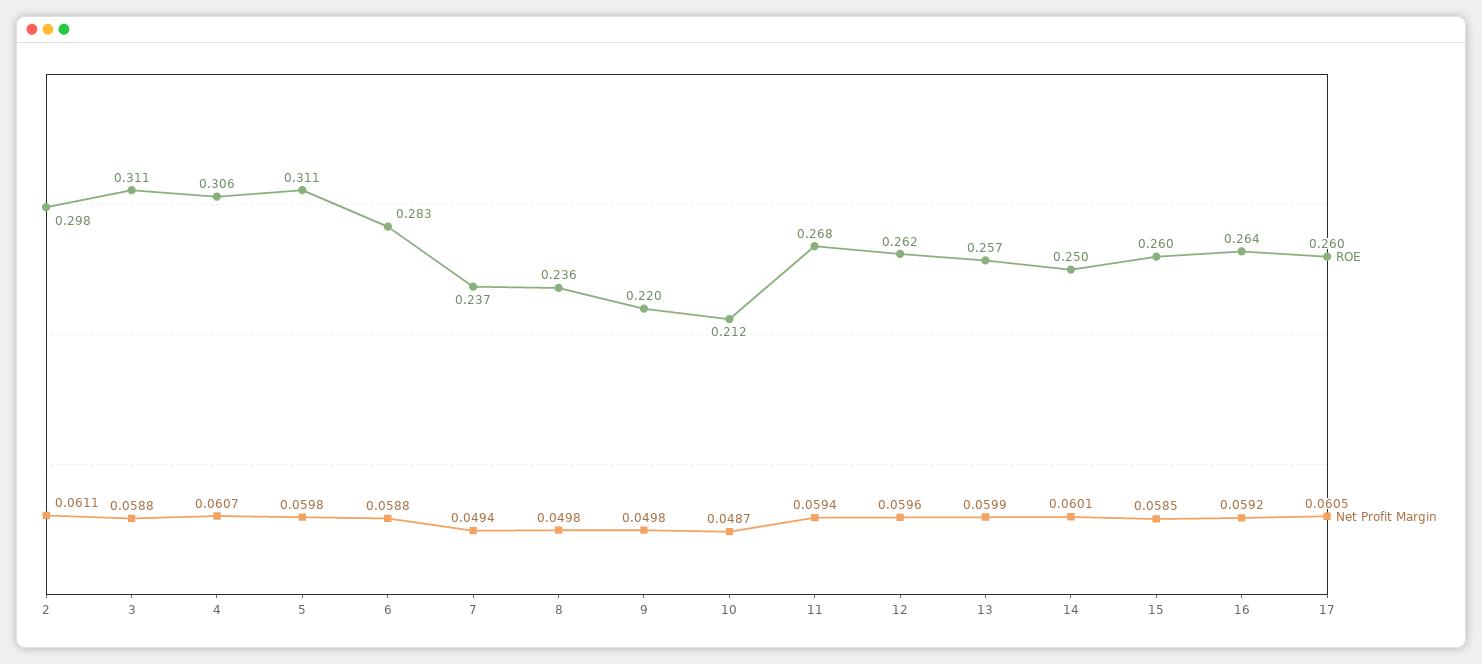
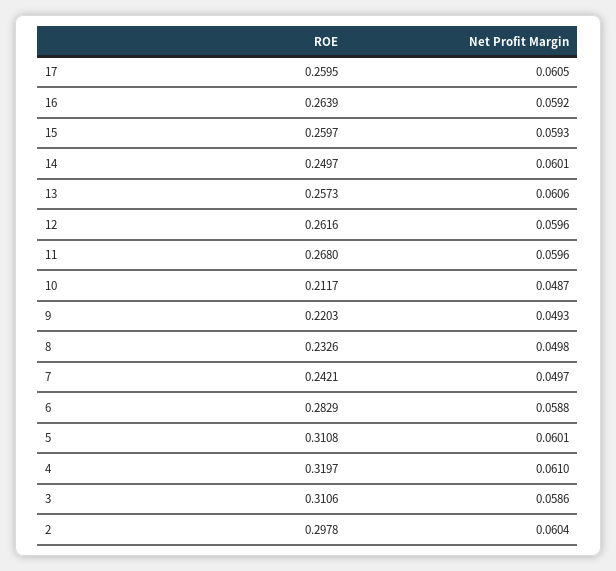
Net Profit Margin, 2: 0.0611 -> 0.0604
Net Profit Margin, 3: 0.0588 -> 0.0586
ROE, 4: 0.306 -> 0.3197
Net Profit Margin, 4: 0.0607 -> 0.061
Net Profit Margin, 5: 0.0598 -> 0.0601
ROE, 7: 0.237 -> 0.2421
Net Profit Margin, 7: 0.0494 -> 0.0497
ROE, 8: 0.236 -> 0.2326
Net Profit Margin, 9: 0.0498 -> 0.0493
Net Profit Margin, 11: 0.0594 -> 0.0596
Net Profit Margin, 13: 0.0599 -> 0.0606
Net Profit Margin, 15: 0.0585 -> 0.0593

